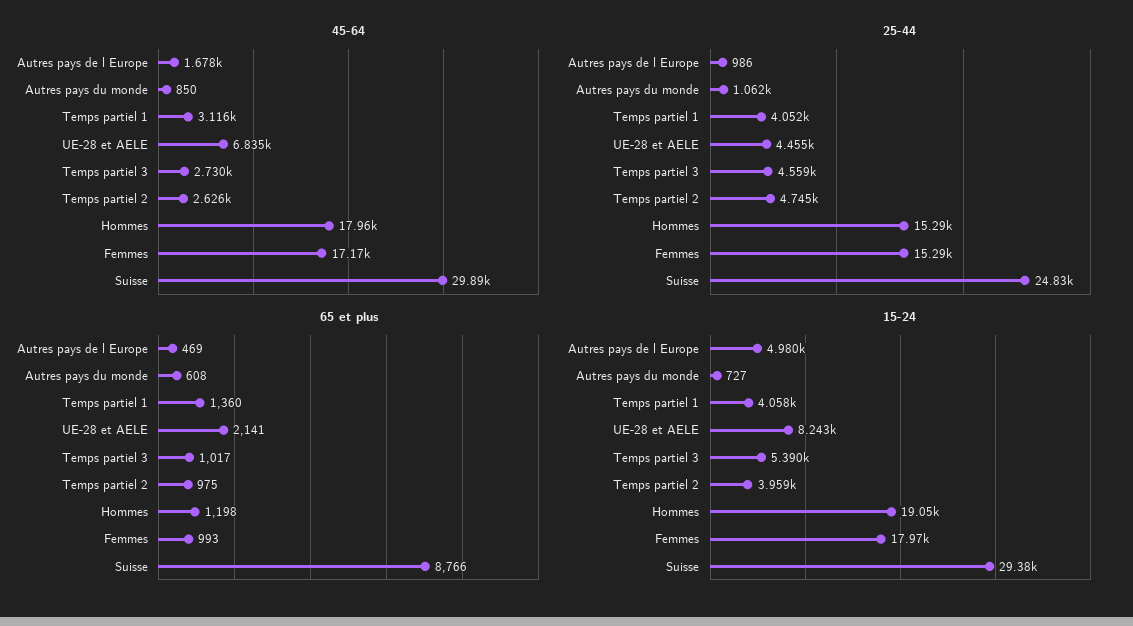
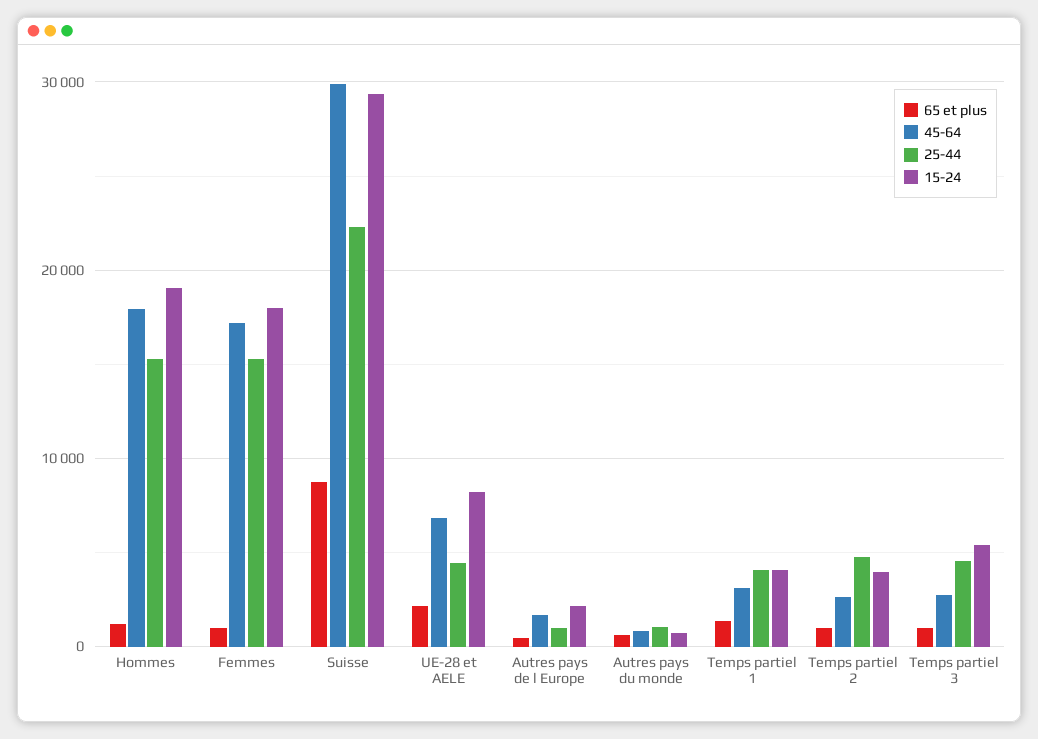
25-44, Suisse: 24830 -> 22000
15-24, Autres pays de l Europe: 4980 -> 2000

